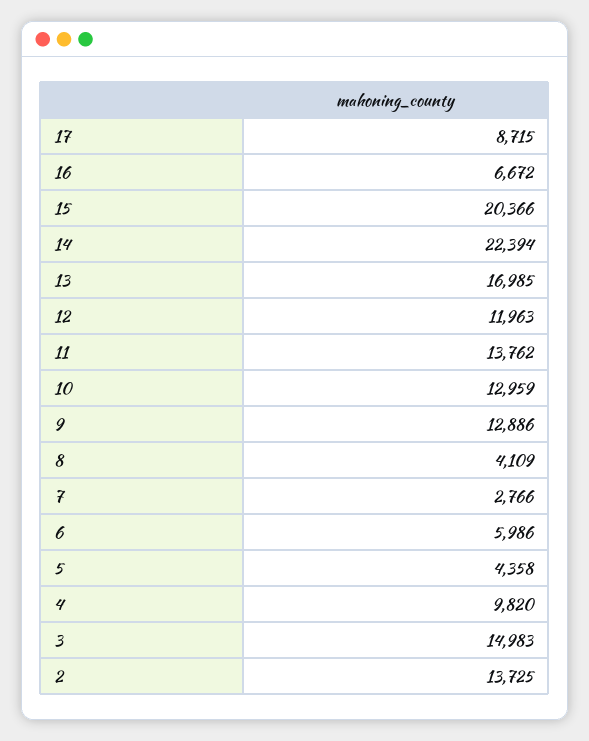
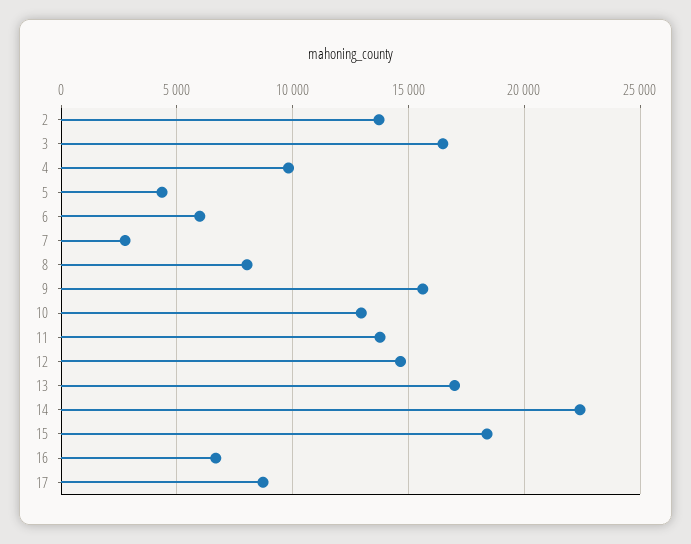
15: 20366 -> 18500
12: 11963 -> 14500
9: 12886 -> 15500
8: 4109 -> 8000
3: 14983 -> 16500

